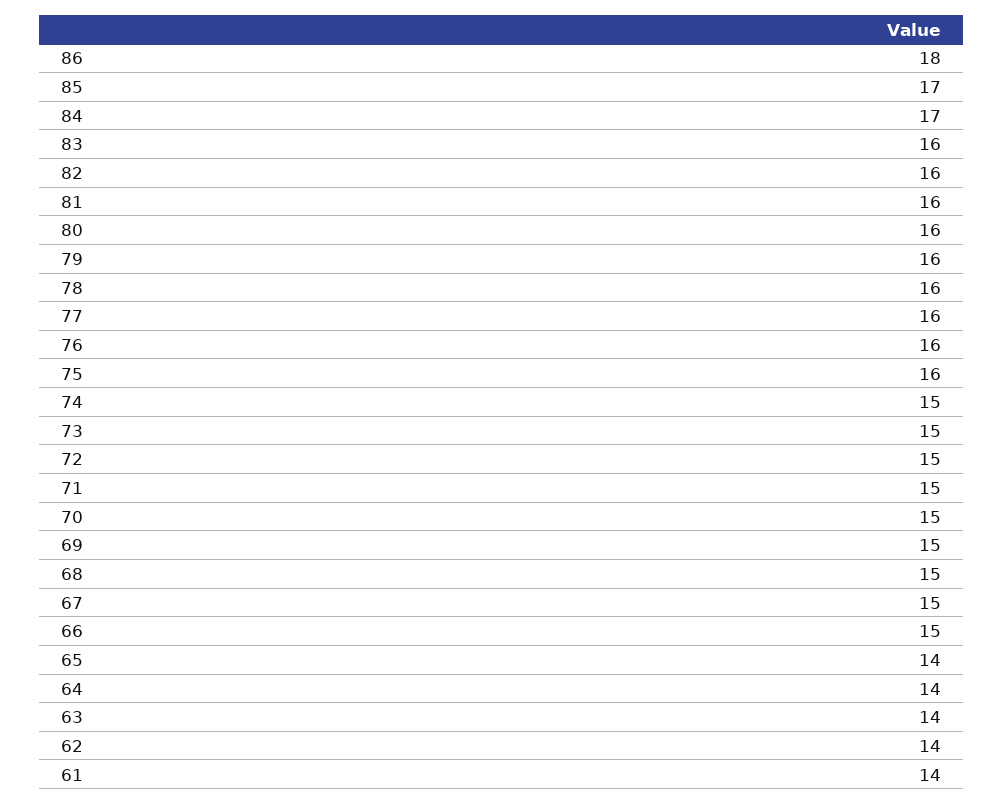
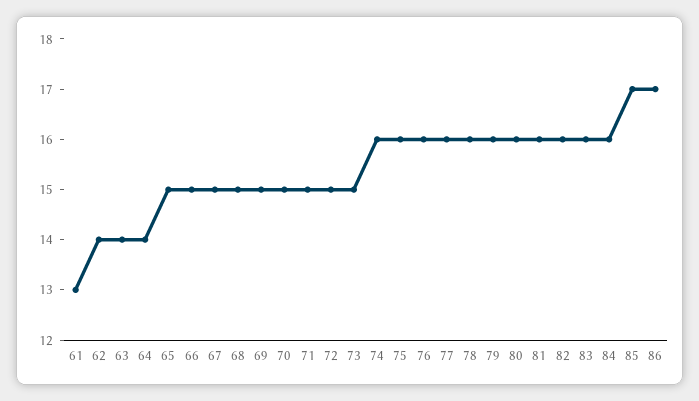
86: 18 -> 17
84: 17 -> 16
74: 15 -> 16
65: 14 -> 15
61: 14 -> 13

